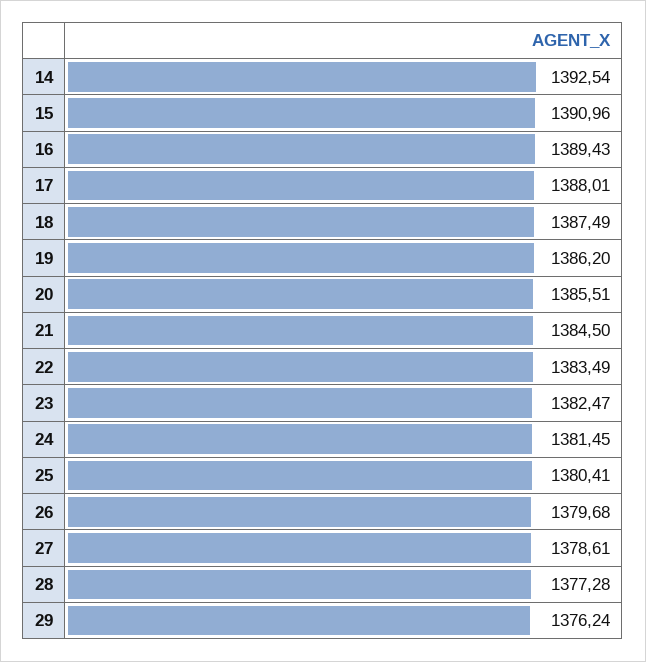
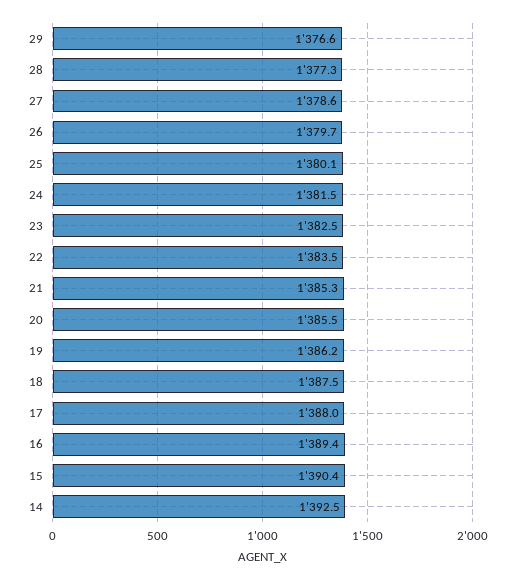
15: 1390.96 -> 1390.4
21: 1384.5 -> 1385.3
25: 1380.41 -> 1380.1
29: 1376.24 -> 1376.6

